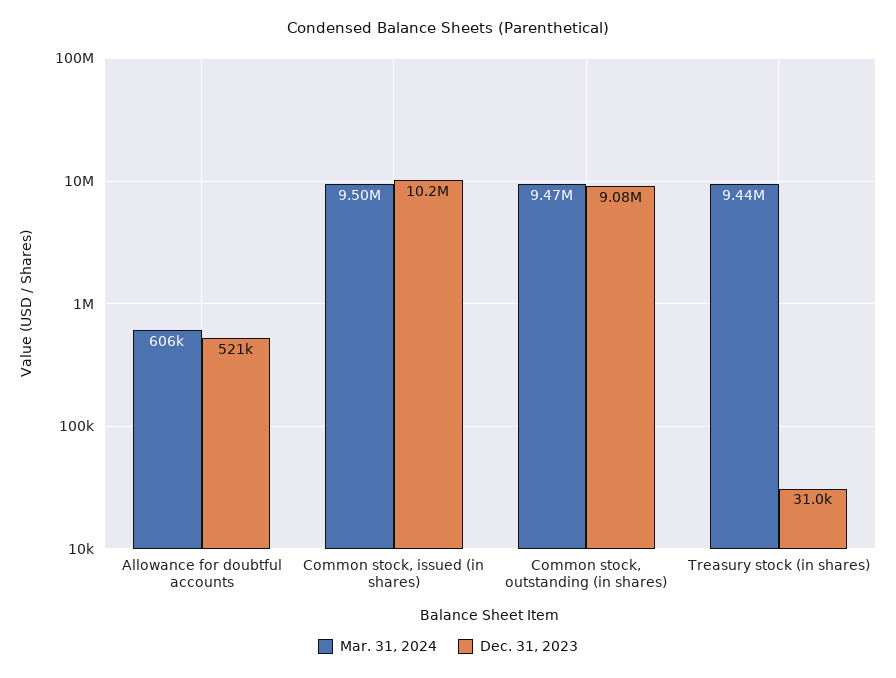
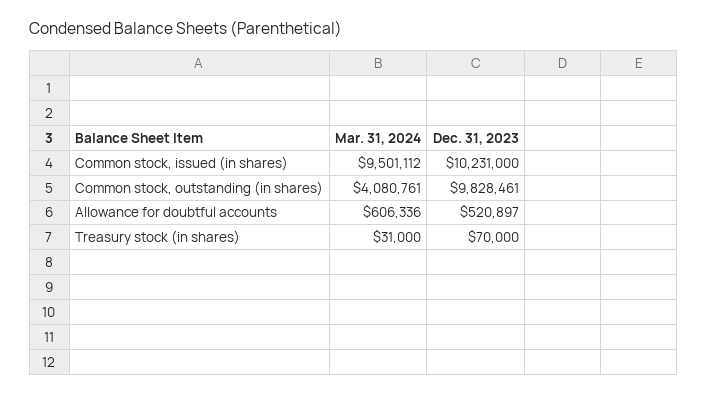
Mar. 31, 2024, Common stock, outstanding (in shares): 9470000 -> 4080761
Dec. 31, 2023, Common stock, outstanding (in shares): 9080000 -> 9828461
Mar. 31, 2024, Treasury stock (in shares): 9440000 -> 31000
Dec. 31, 2023, Treasury stock (in shares): 31000 -> 70000

